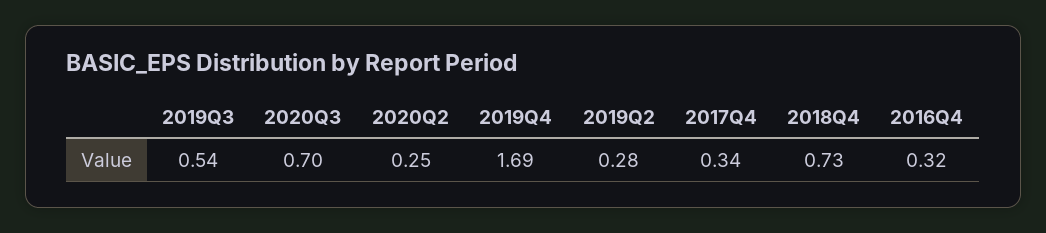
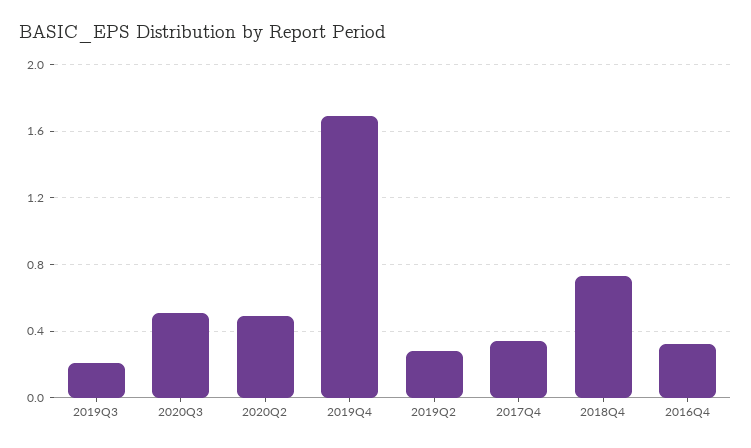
2019Q3: 0.54 -> 0.2
2020Q3: 0.7 -> 0.5
2020Q2: 0.25 -> 0.5

